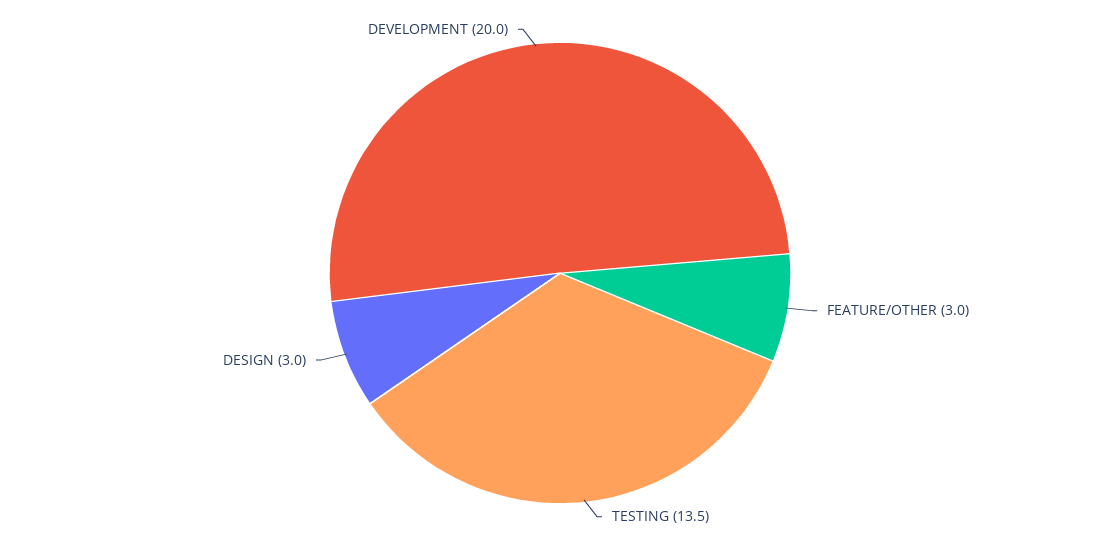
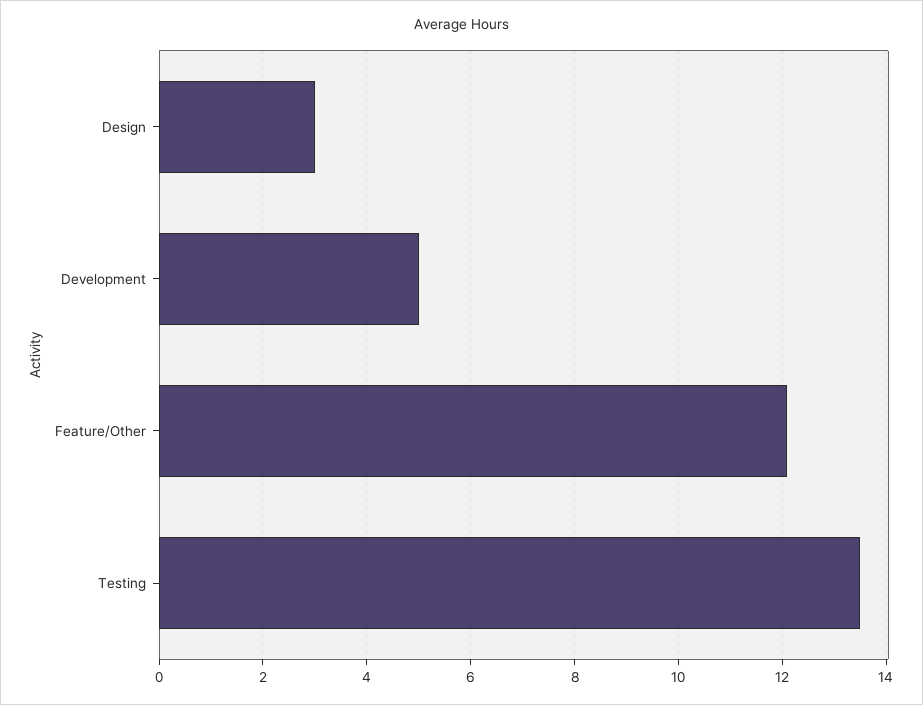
FEATURE/OTHER: 3 -> 12
DEVELOPMENT: 20 -> 5

